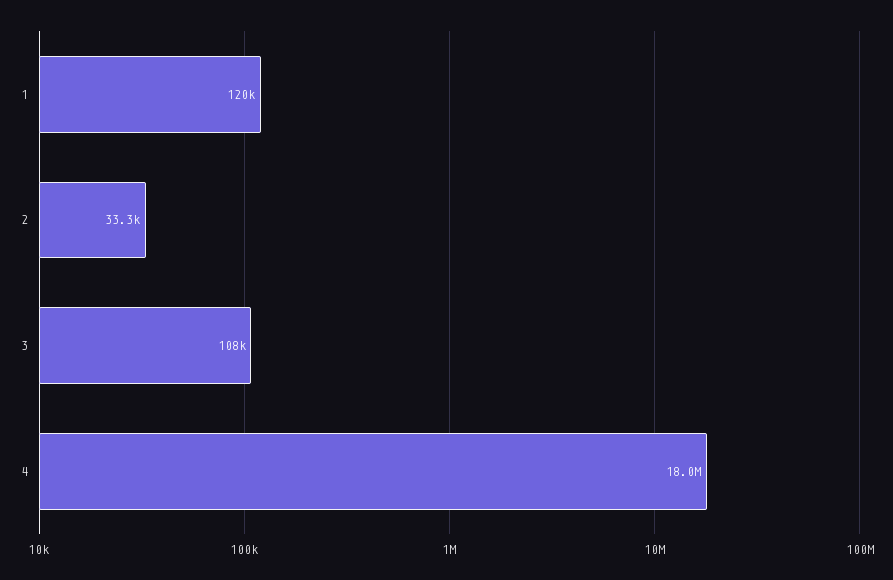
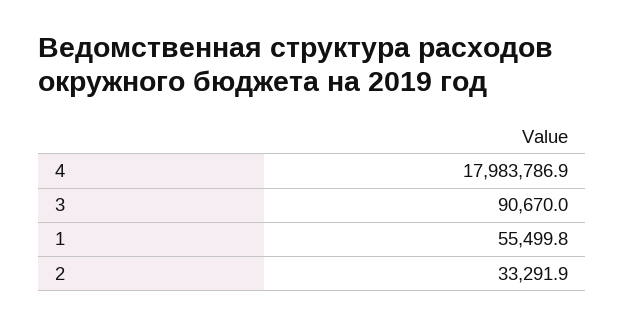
1: 120000 -> 55499.8
3: 108000 -> 90670

